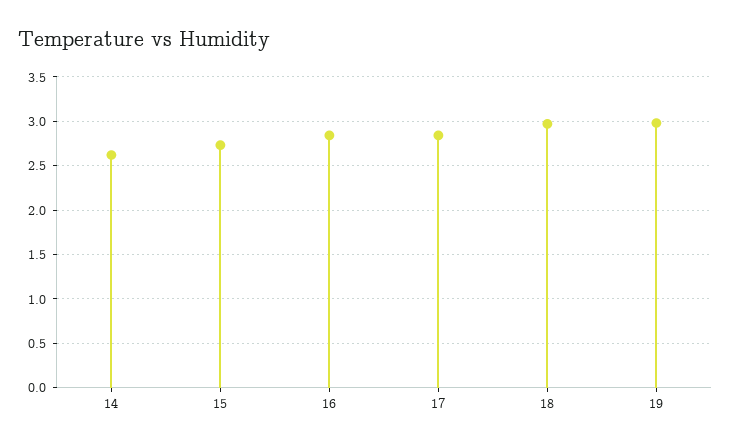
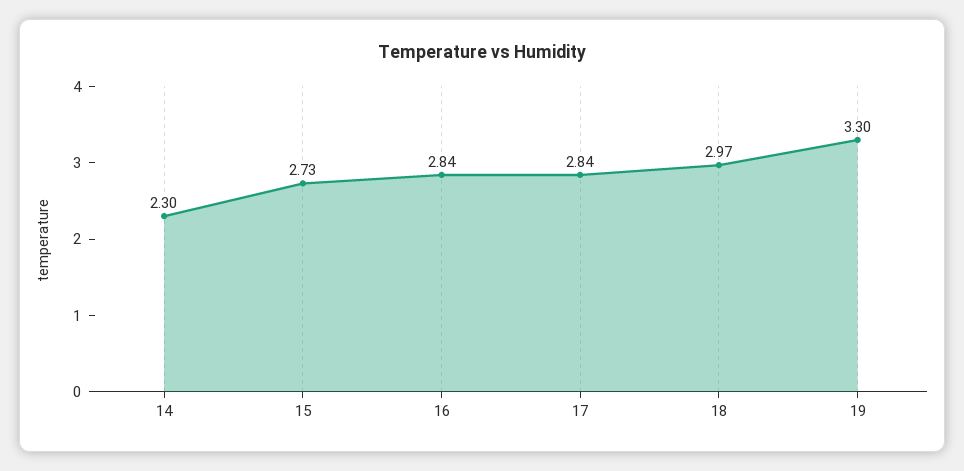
14: 2.6 -> 2.3
19: 3 -> 3.3

